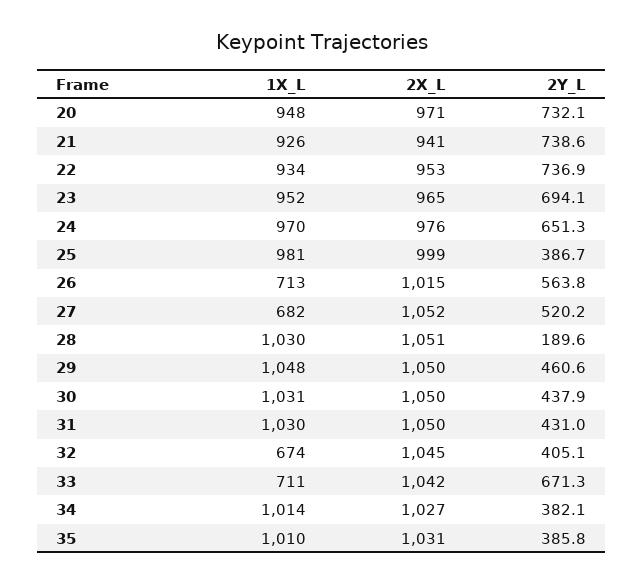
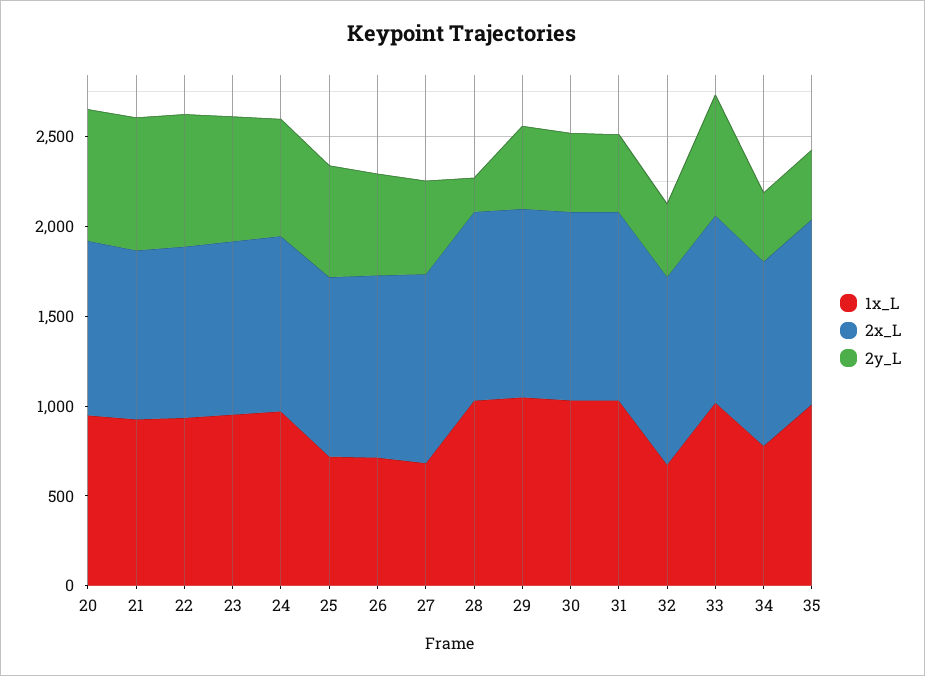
1X_L, 25: 981 -> 700
2Y_L, 25: 386.7 -> 600
1X_L, 33: 711 -> 1000
1X_L, 34: 1014 -> 800

